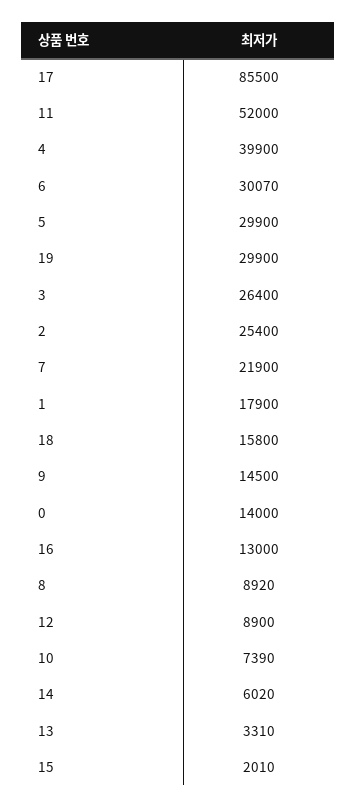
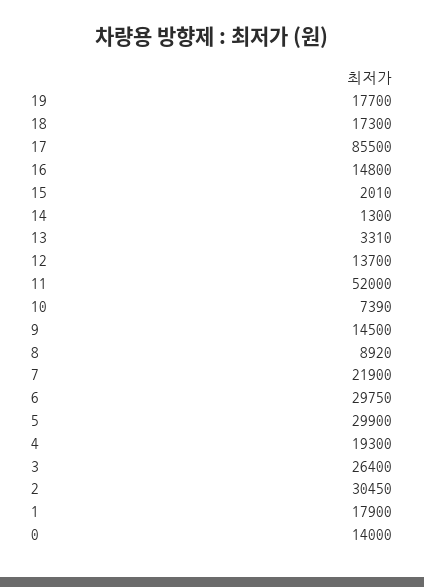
4: 39900 -> 19300
6: 30070 -> 29750
19: 29900 -> 17700
2: 25400 -> 30450
18: 15800 -> 17300
16: 13000 -> 14800
12: 8900 -> 13700
14: 6020 -> 1300

